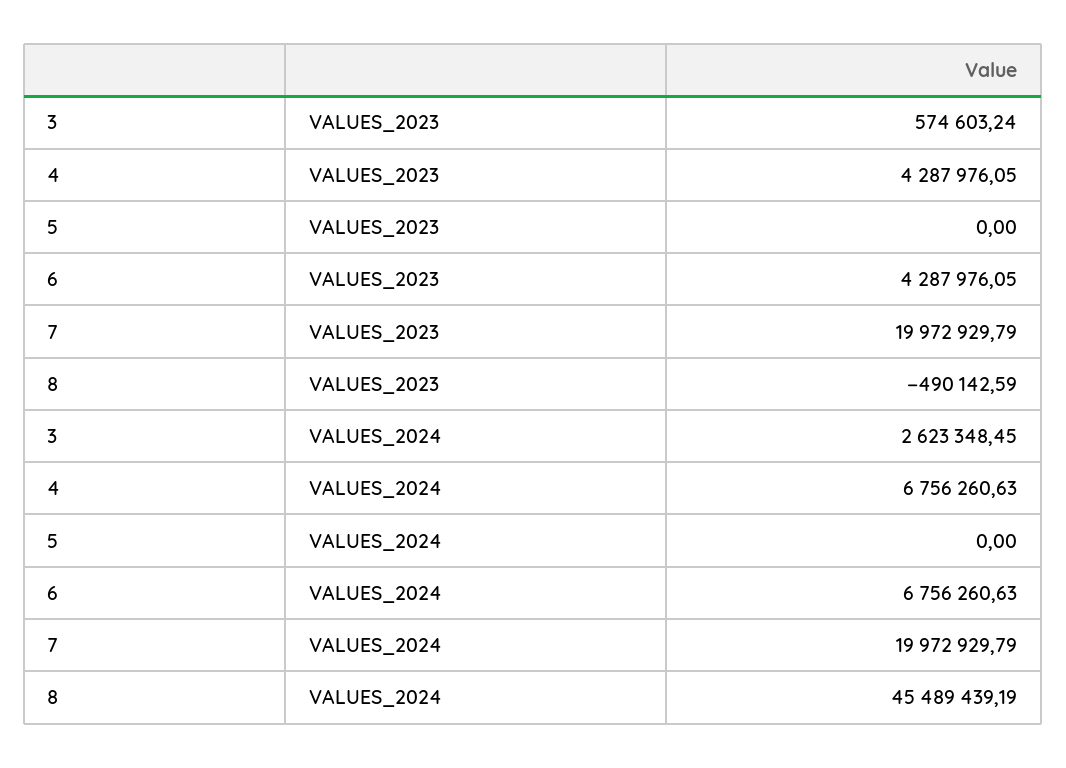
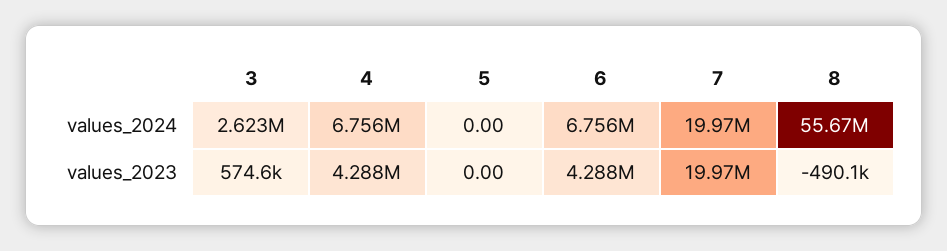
8, VALUES_2024: 45489439.19 -> 55670000

